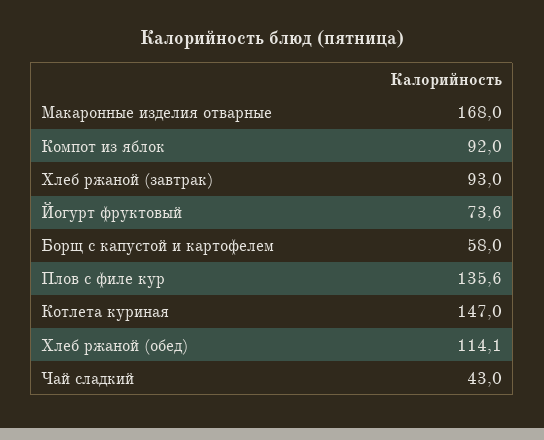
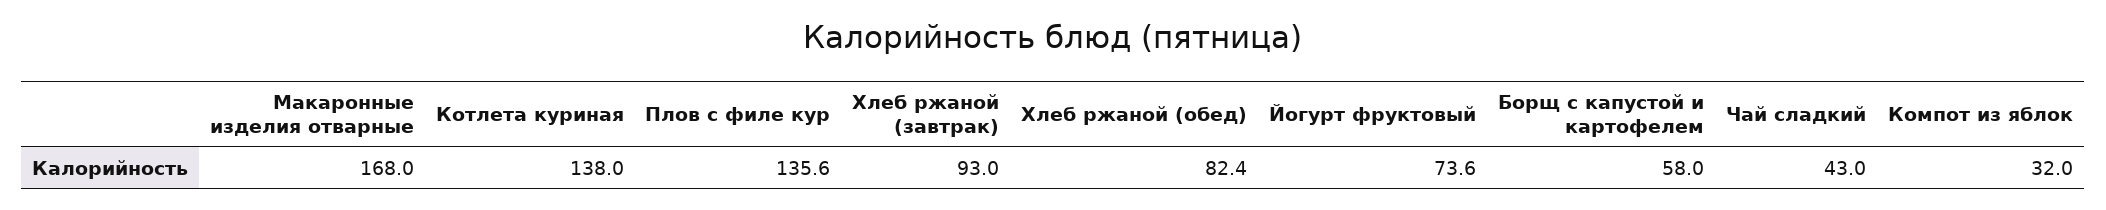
Компот из яблок: 92 -> 32
Котлета куриная: 147 -> 138
Хлеб ржаной (обед): 114.1 -> 82.4

